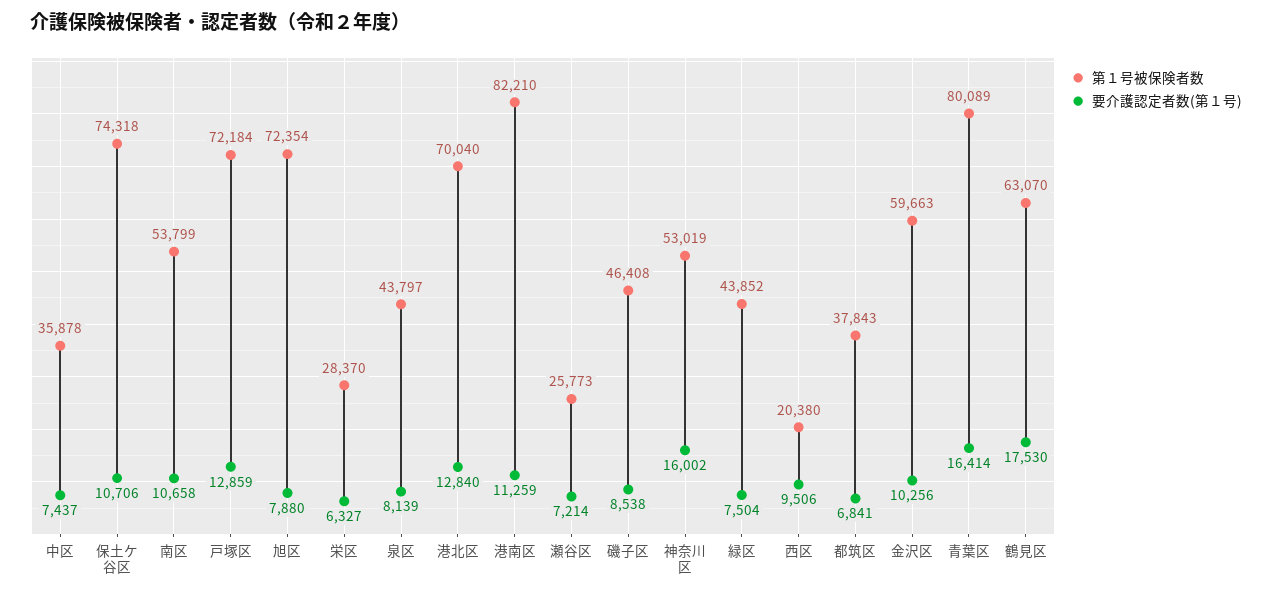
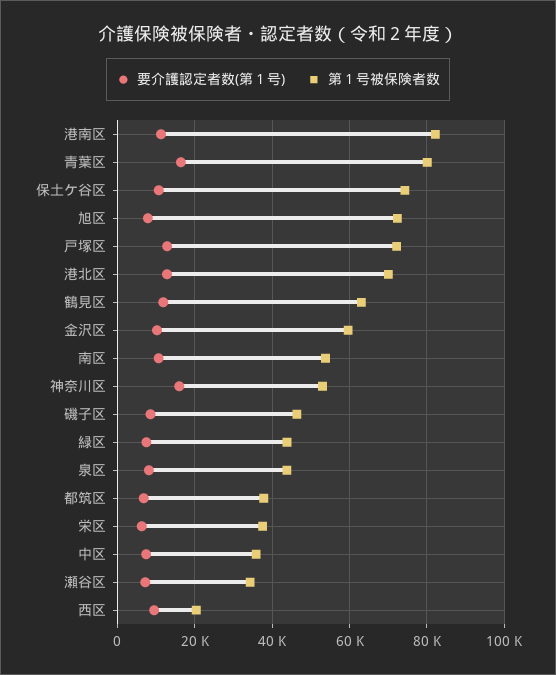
第１号被保険者数, 栄区: 28370 -> 38000
第１号被保険者数, 瀬谷区: 25773 -> 34000
要介護認定者数(第１号), 鶴見区: 17530 -> 12000

